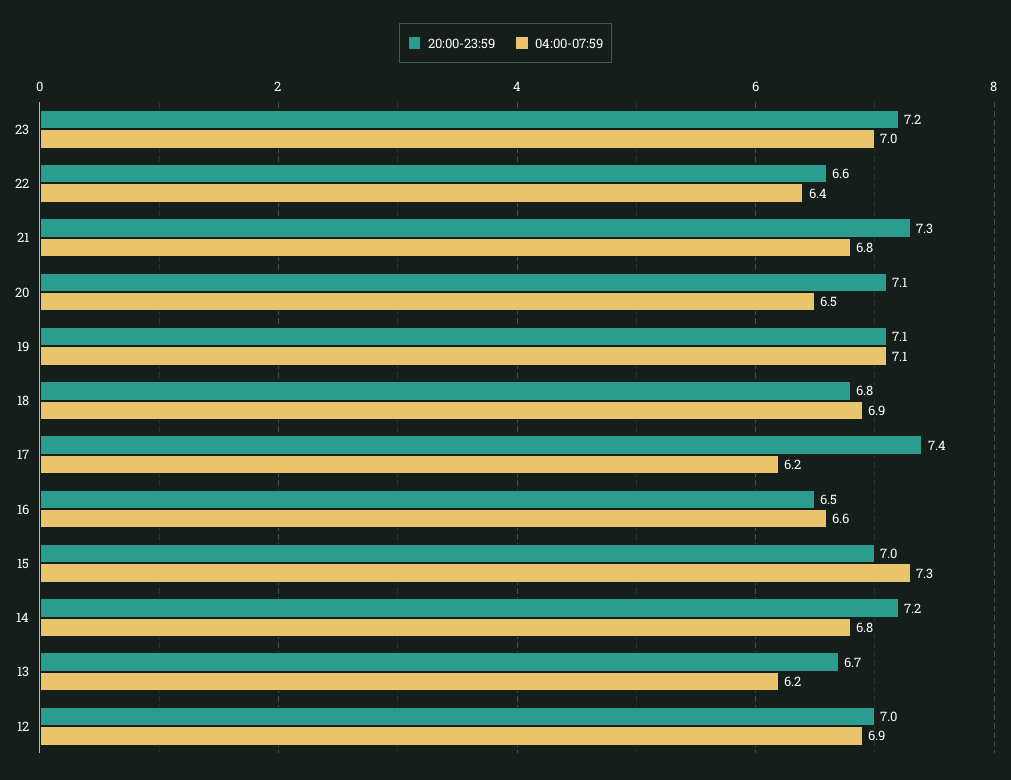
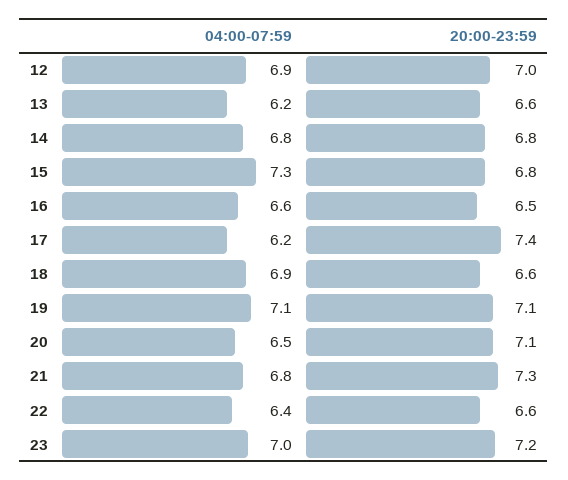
20:00-23:59, 18: 6.8 -> 6.6
20:00-23:59, 15: 7 -> 6.8
20:00-23:59, 14: 7.2 -> 6.8
20:00-23:59, 13: 6.7 -> 6.6

